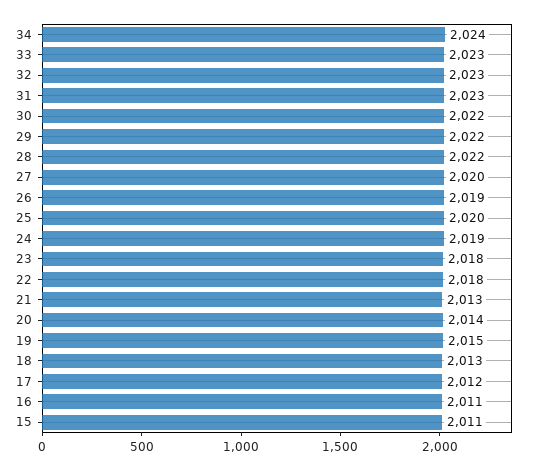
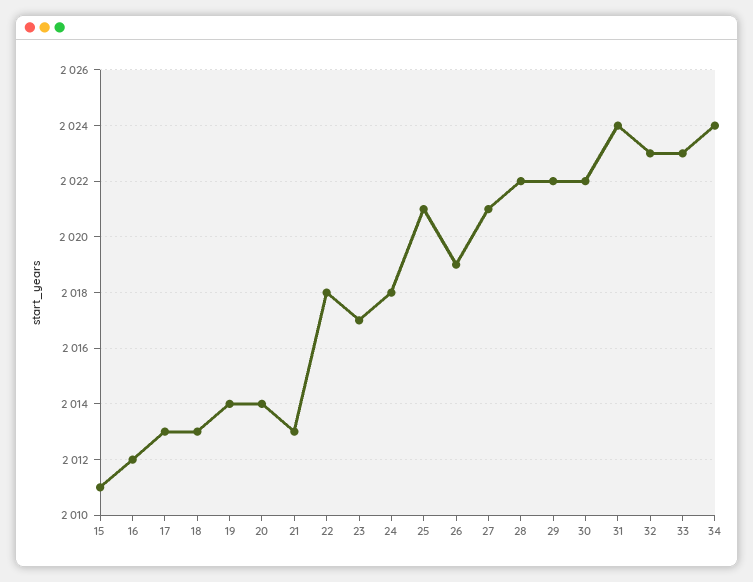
31: 2023 -> 2024
27: 2020 -> 2021
25: 2020 -> 2021
24: 2019 -> 2018
23: 2018 -> 2017
19: 2015 -> 2014
17: 2012 -> 2013
16: 2011 -> 2012

